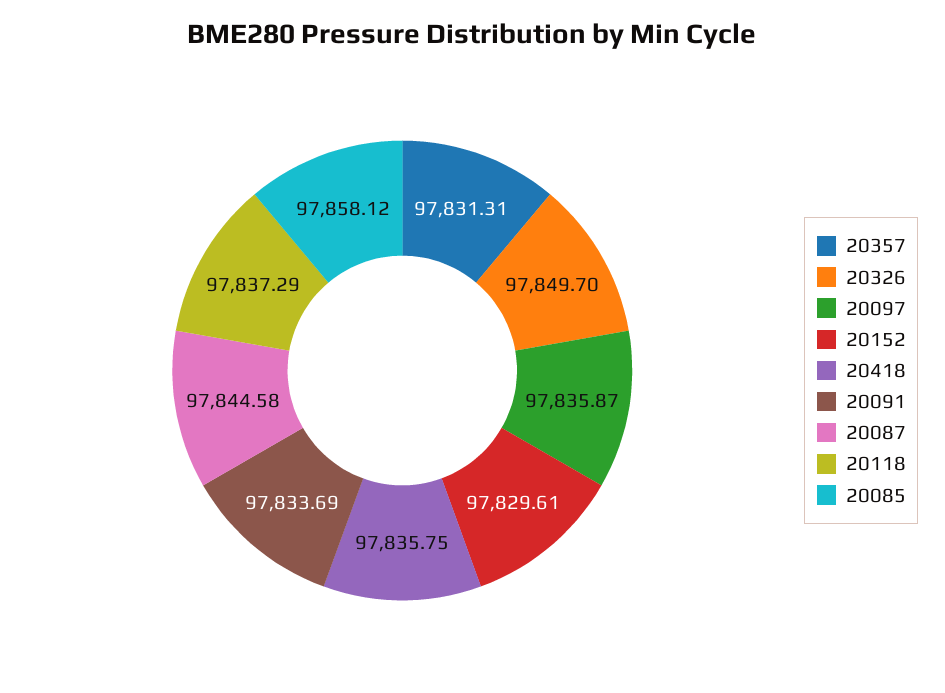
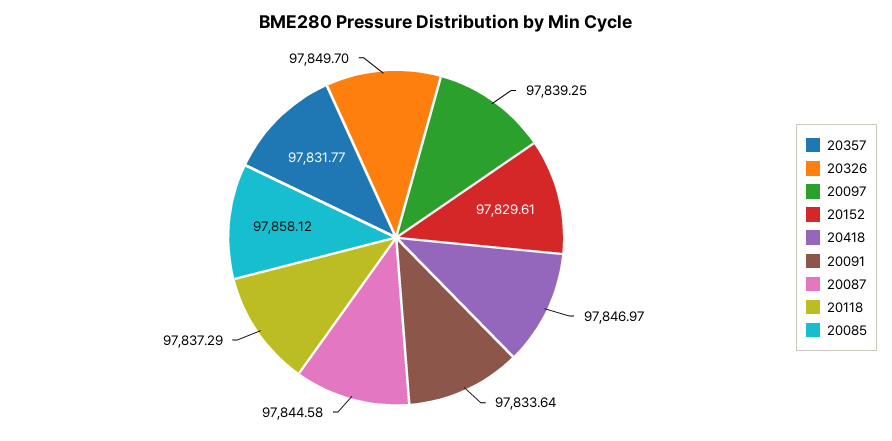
20357: 97831.31 -> 97831.77
20097: 97835.87 -> 97839.25
20418: 97835.75 -> 97846.97
20091: 97833.69 -> 97833.64

